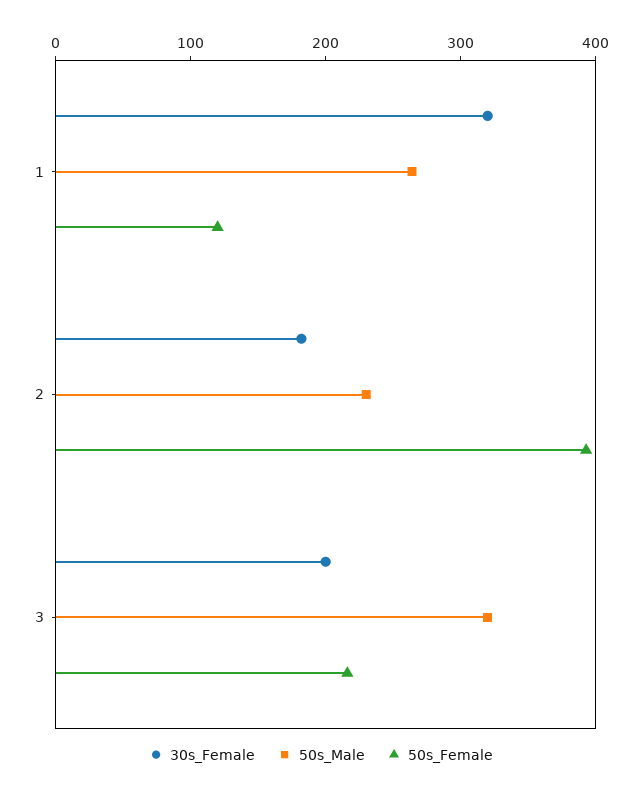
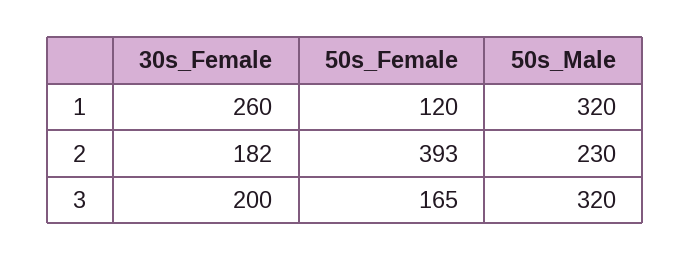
30s_Female, 1: 320 -> 260
50s_Male, 1: 260 -> 320
50s_Female, 3: 220 -> 165

